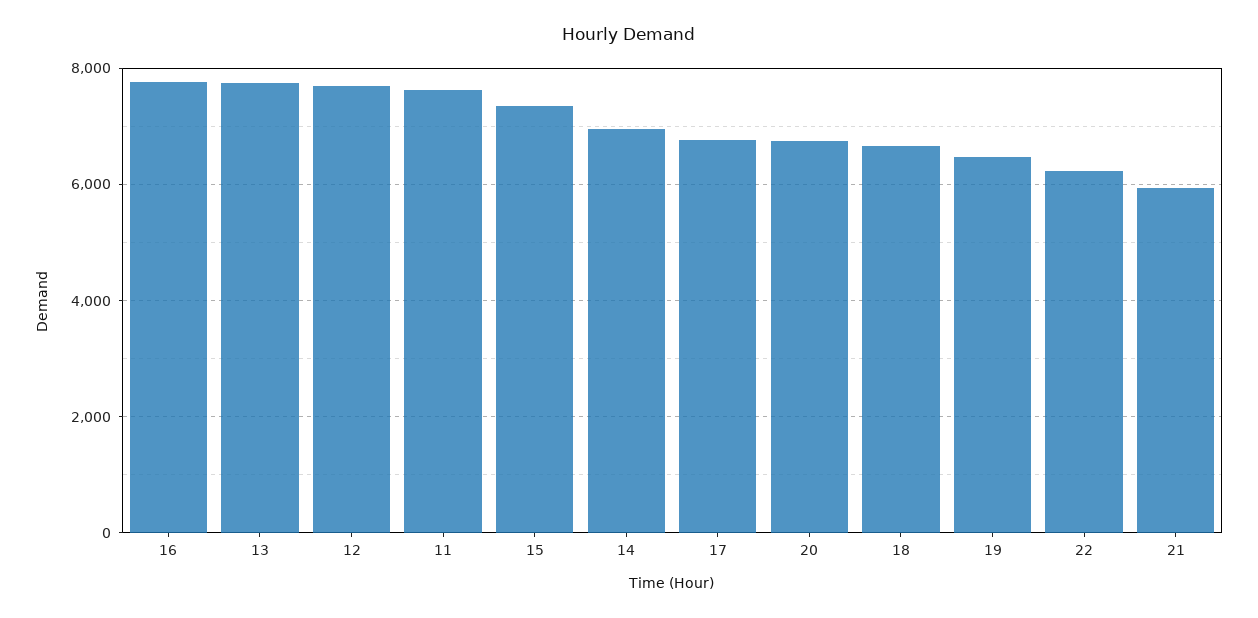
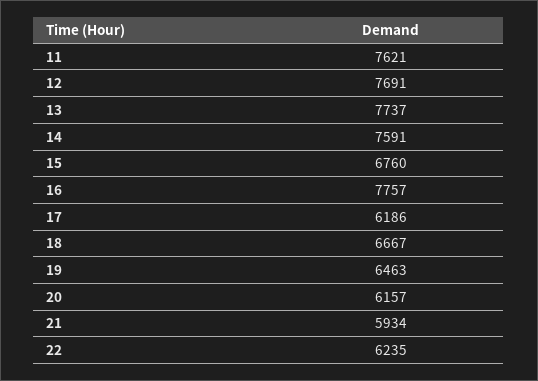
15: 7400 -> 6760
14: 7000 -> 7591
17: 6800 -> 6186
20: 6800 -> 6157

